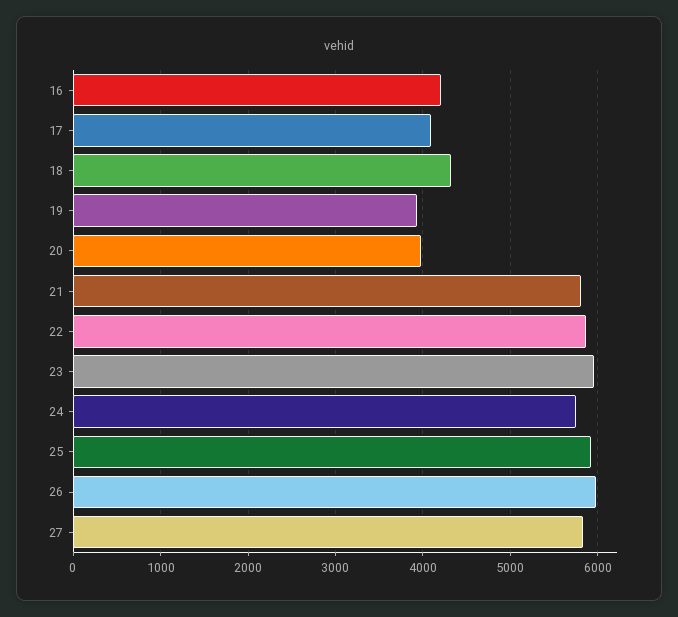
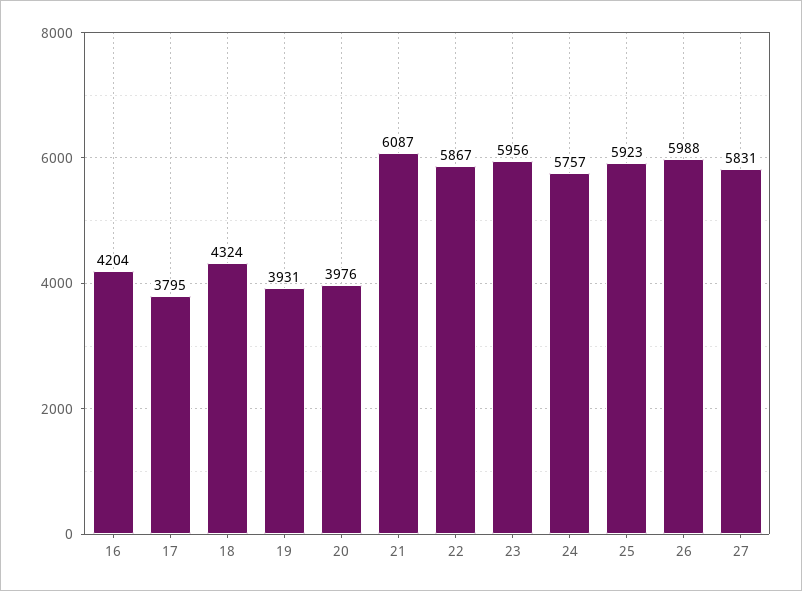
17: 4100 -> 3795
21: 5800 -> 6087

